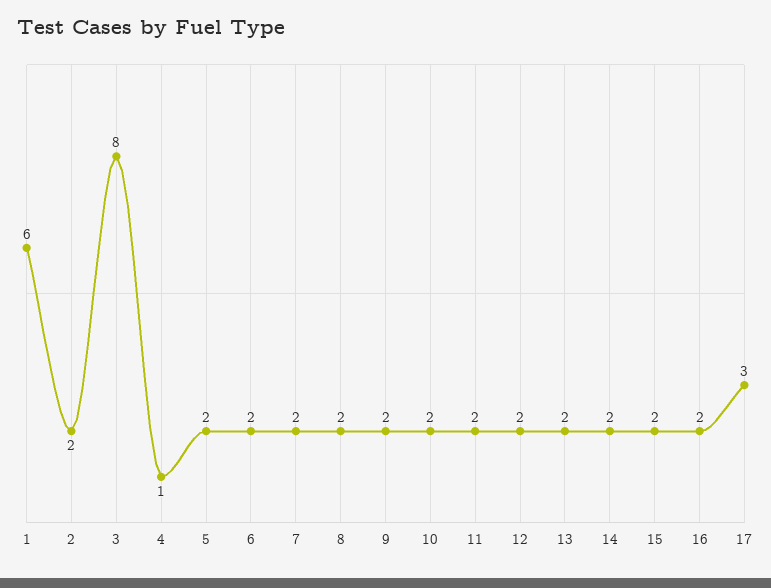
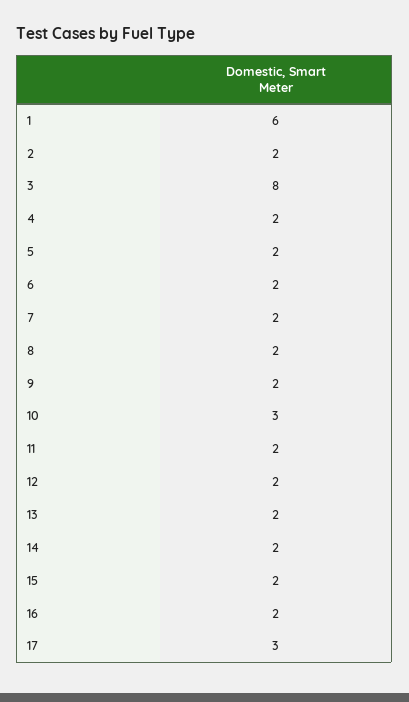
4: 1 -> 2
10: 2 -> 3

